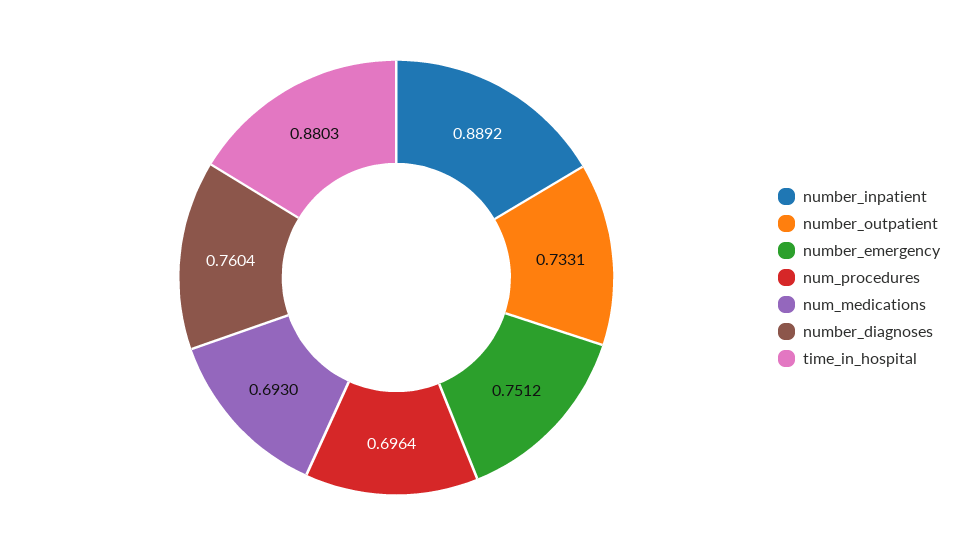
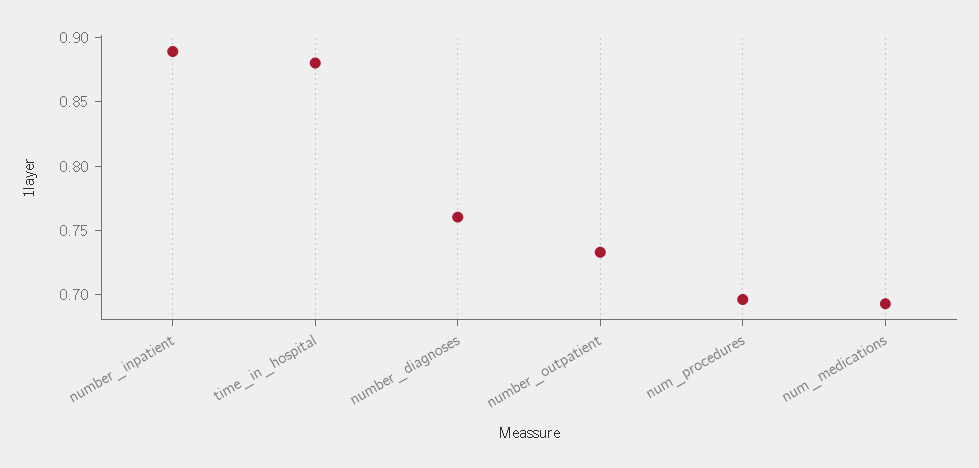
number_emergency: 0.7512 -> none

